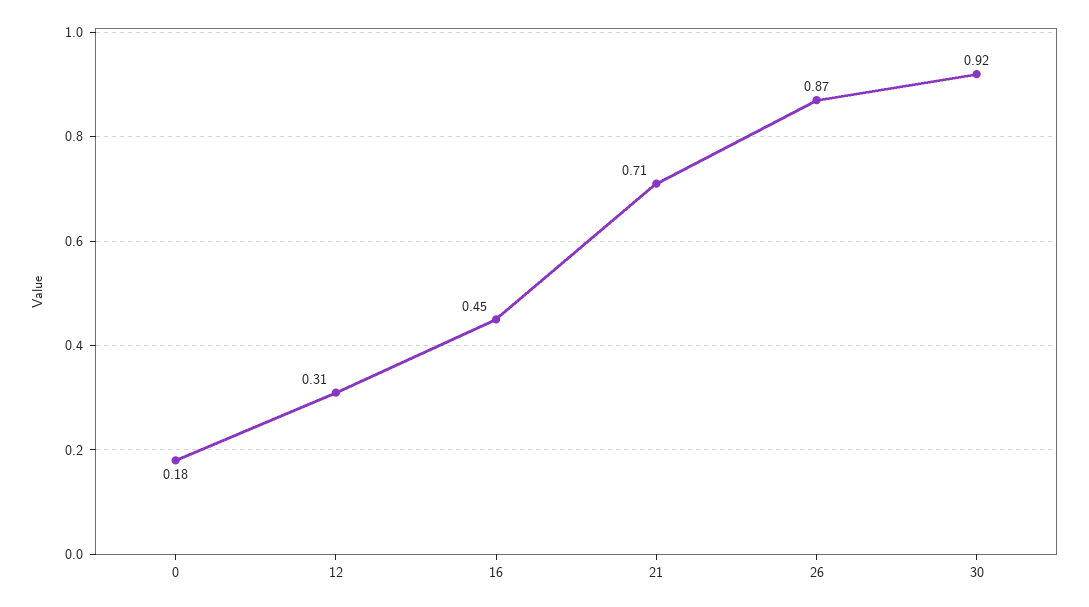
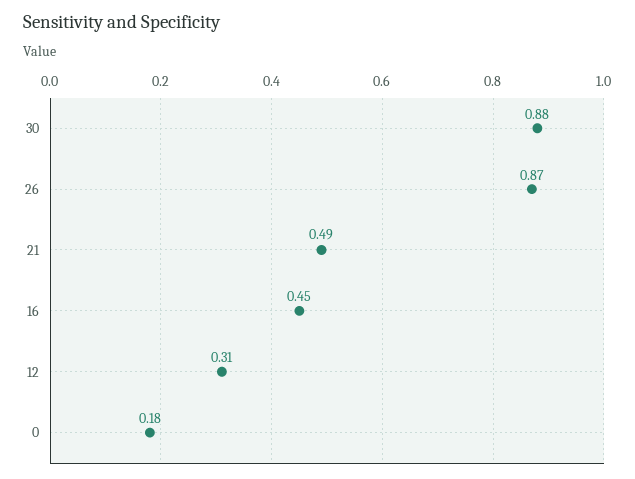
21: 0.71 -> 0.49
30: 0.92 -> 0.88

